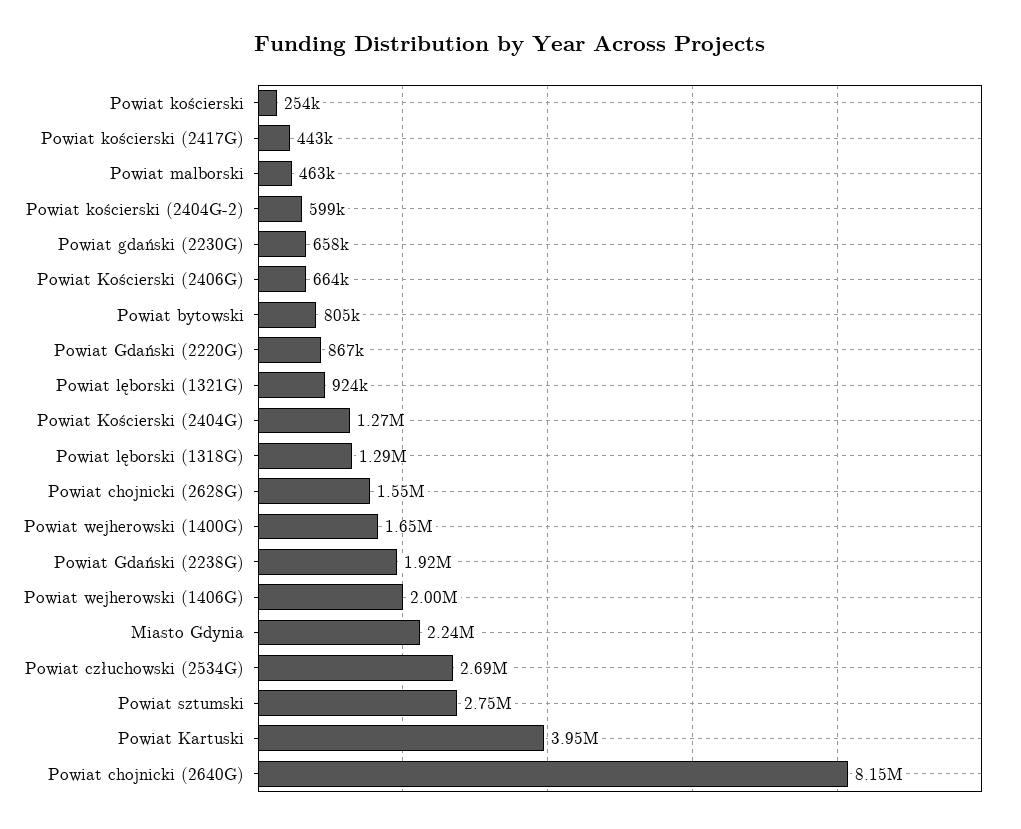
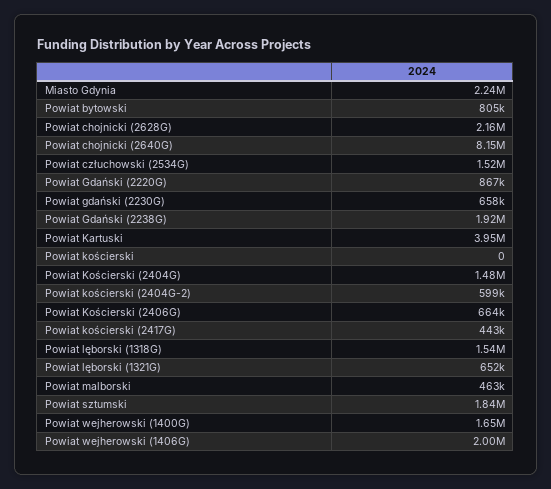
Powiat kościerski: 254000 -> 0
Powiat lęborski (1321G): 924000 -> 652000
Powiat Kościerski (2404G): 1270000 -> 1480000
Powiat lęborski (1318G): 1290000 -> 1540000
Powiat chojnicki (2628G): 1550000 -> 2160000
Powiat człuchowski (2534G): 2690000 -> 1520000
Powiat sztumski: 2750000 -> 1840000

